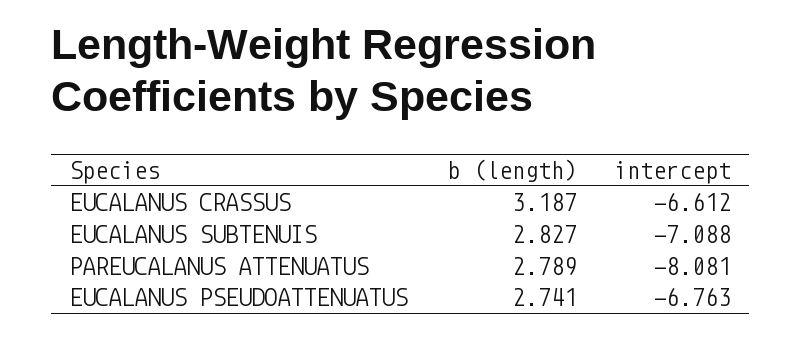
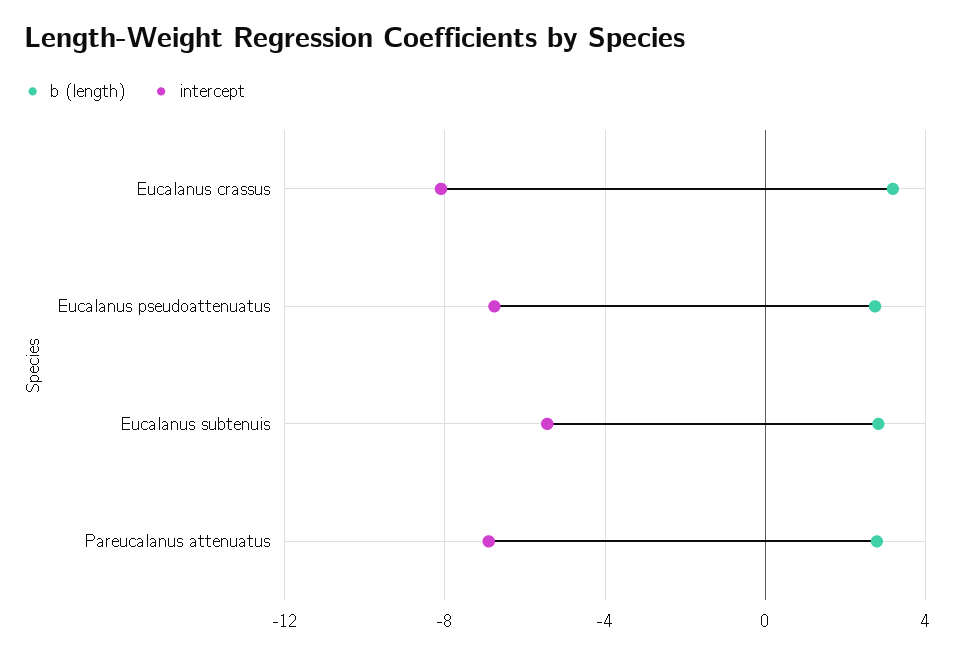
intercept, EUCALANUS CRASSUS: -6.612 -> -8
intercept, EUCALANUS SUBTENUIS: -7.088 -> -5.5
intercept, PAREUCALANUS ATTENUATUS: -8.081 -> -7

